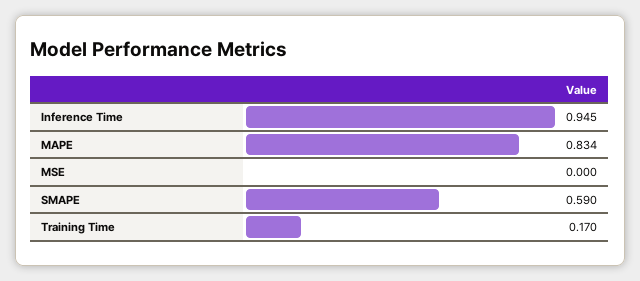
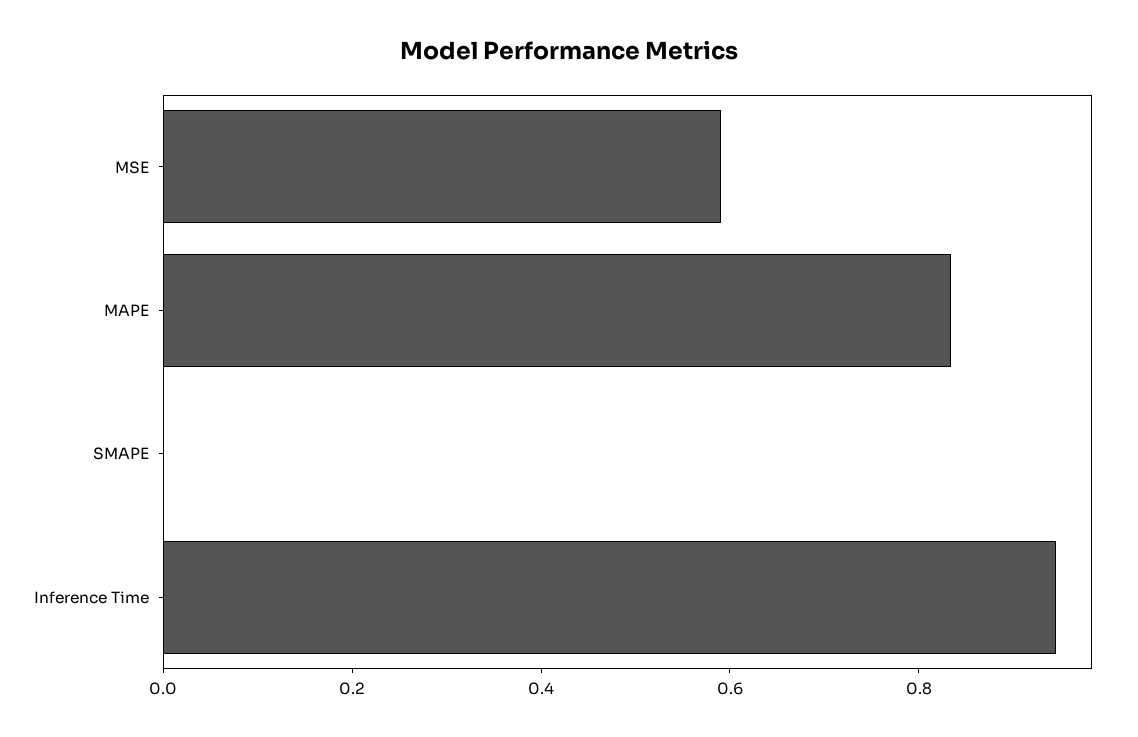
MSE: 0 -> 0.6
SMAPE: 0.59 -> 0
Training Time: 0.17 -> none

